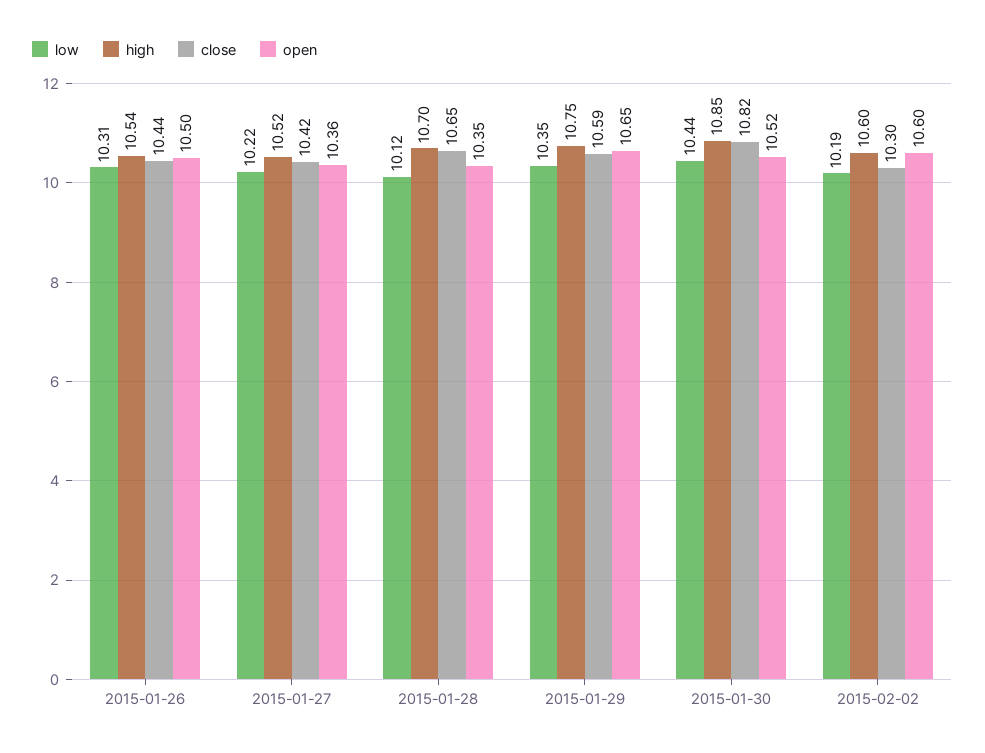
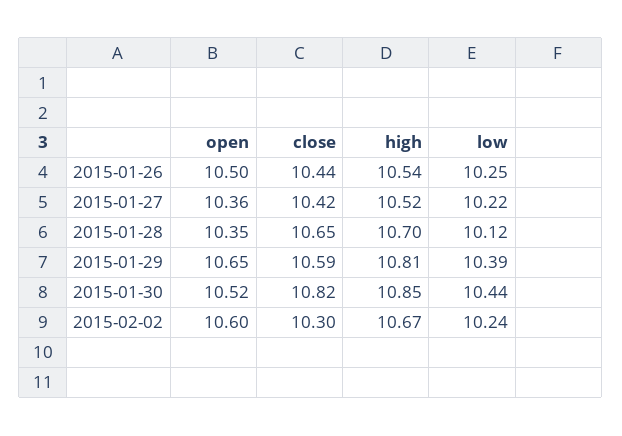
low, 2015-01-26: 10.31 -> 10.25
low, 2015-01-29: 10.35 -> 10.39
high, 2015-01-29: 10.75 -> 10.81
low, 2015-02-02: 10.19 -> 10.24
high, 2015-02-02: 10.6 -> 10.67

